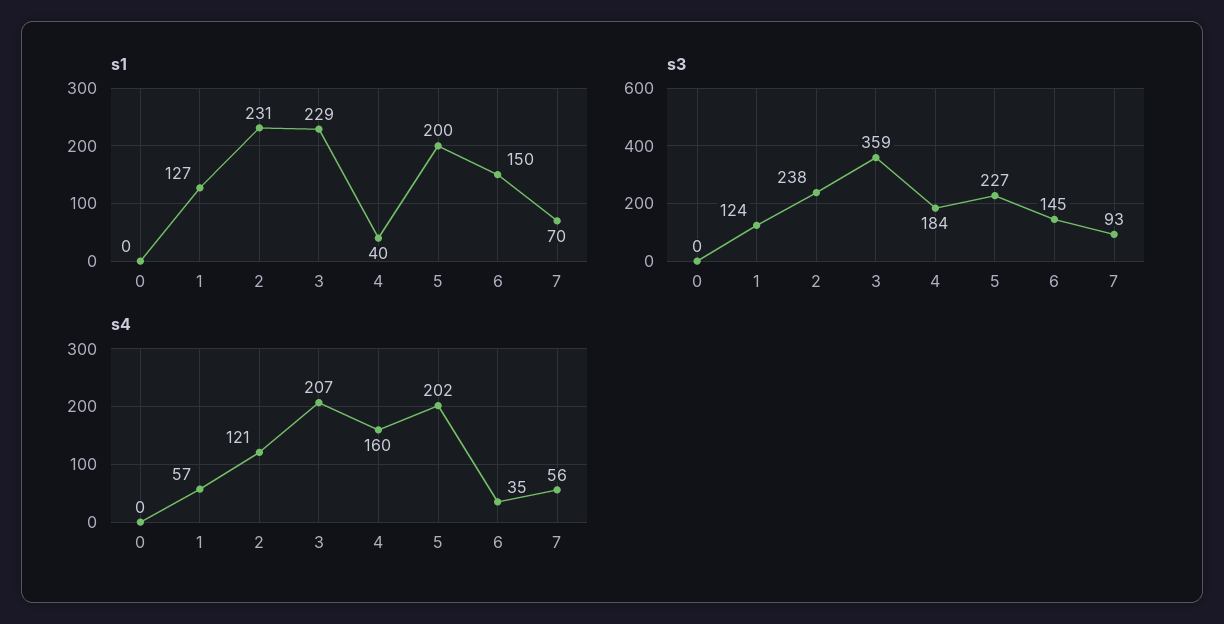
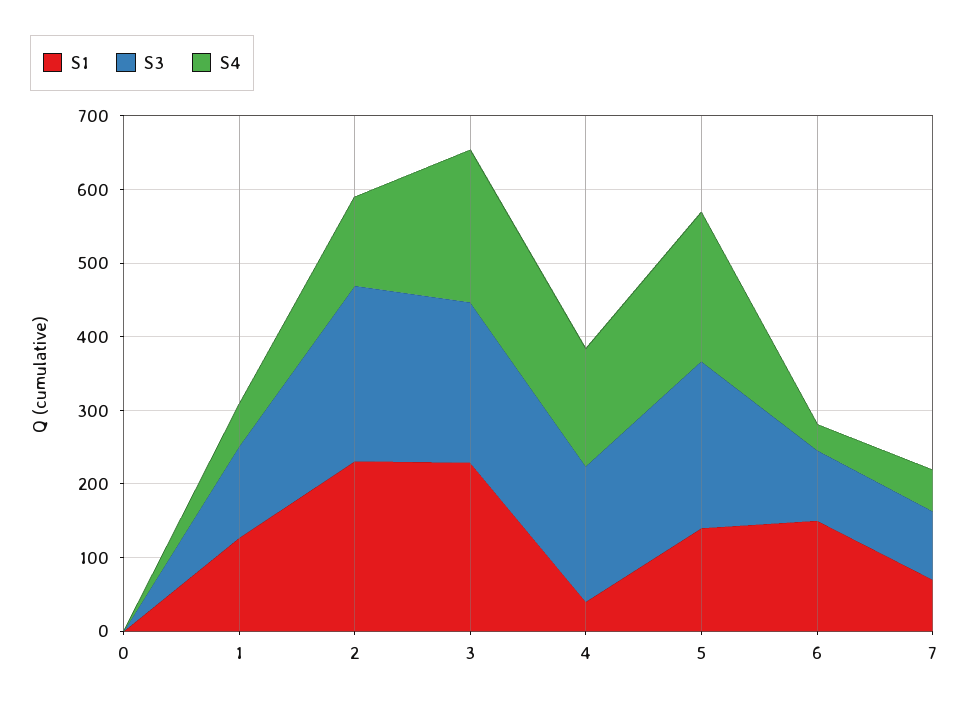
s1, 5: 200 -> 140
s3, 3: 359 -> 220
s3, 6: 145 -> 100

